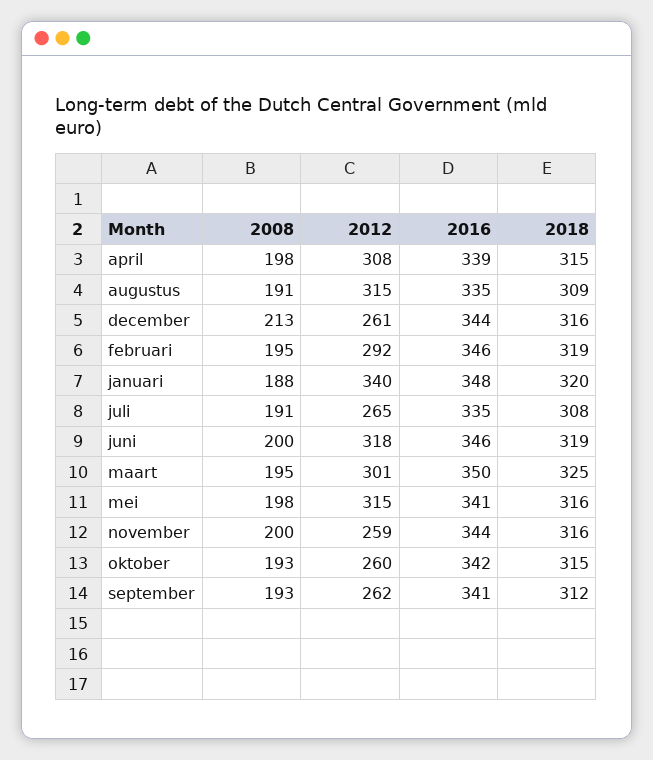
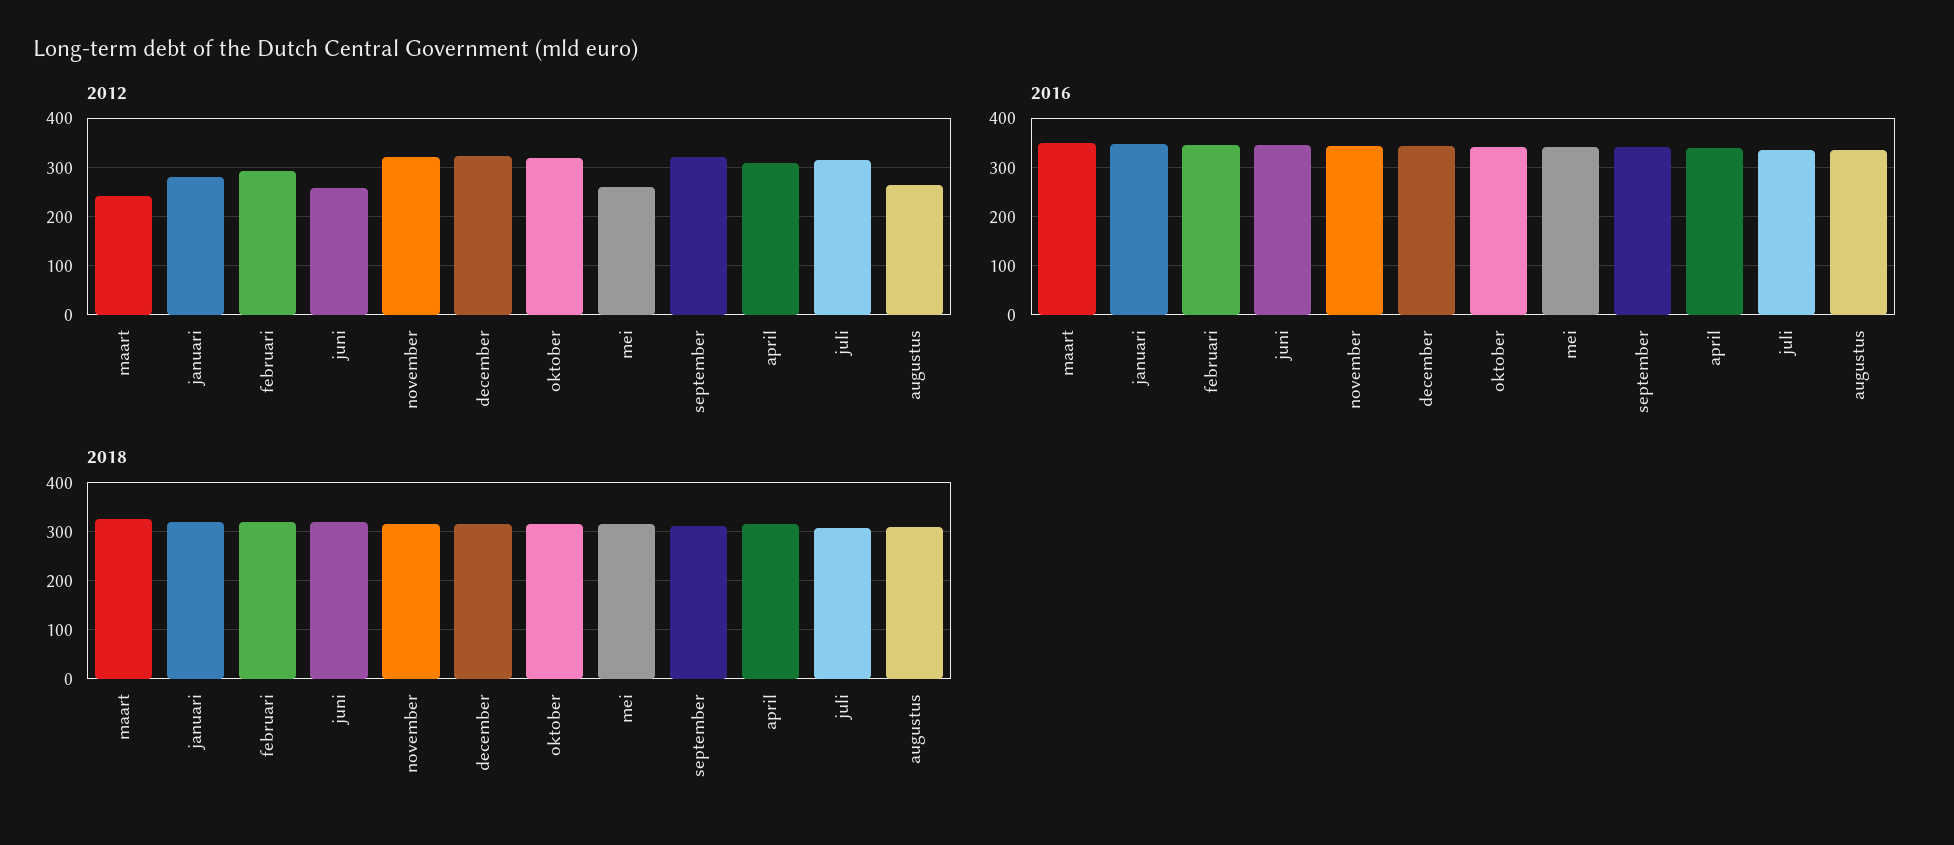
2008, april: 198 -> none
2008, augustus: 191 -> none
2012, augustus: 315 -> 260
2008, december: 213 -> none
2012, december: 261 -> 320
2008, februari: 195 -> none
2008, januari: 188 -> none
2012, januari: 340 -> 280
2008, juli: 191 -> none
2012, juli: 265 -> 320
2008, juni: 200 -> none
2012, juni: 318 -> 260
2008, maart: 195 -> none
2012, maart: 301 -> 240
2008, mei: 198 -> none
2012, mei: 315 -> 260
2008, november: 200 -> none
2012, november: 259 -> 320
2008, oktober: 193 -> none
2012, oktober: 260 -> 320
2008, september: 193 -> none
2012, september: 262 -> 320

